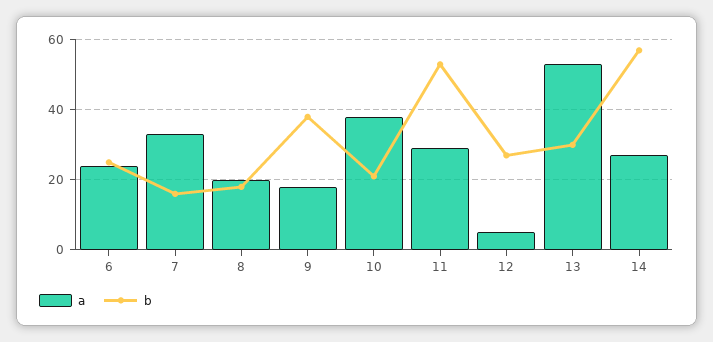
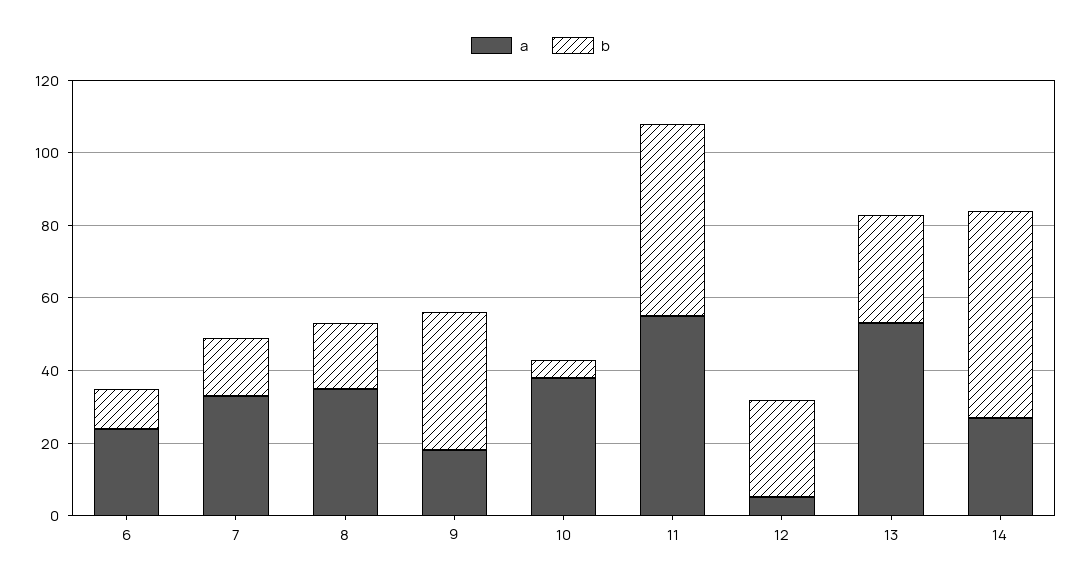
b, 6: 25 -> 10
a, 8: 20 -> 35
b, 10: 20 -> 5
a, 11: 30 -> 55

